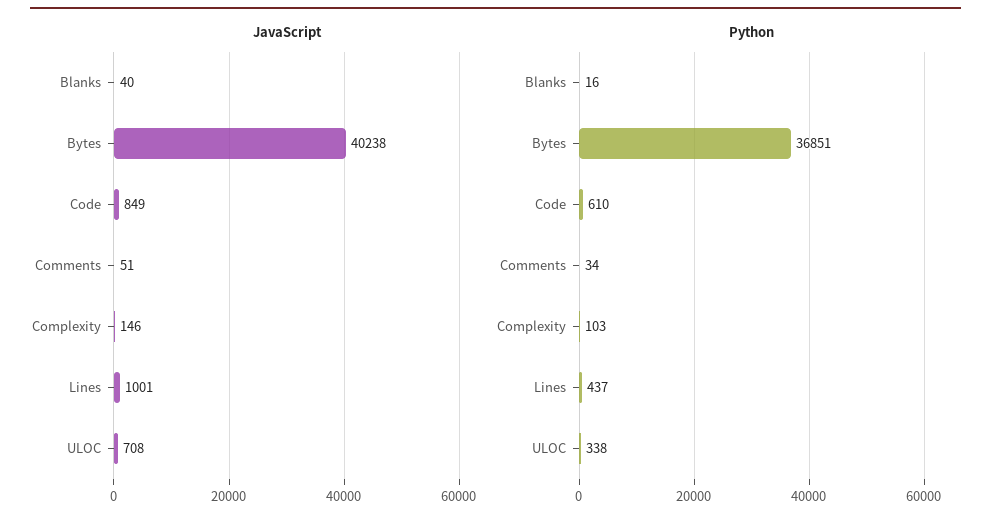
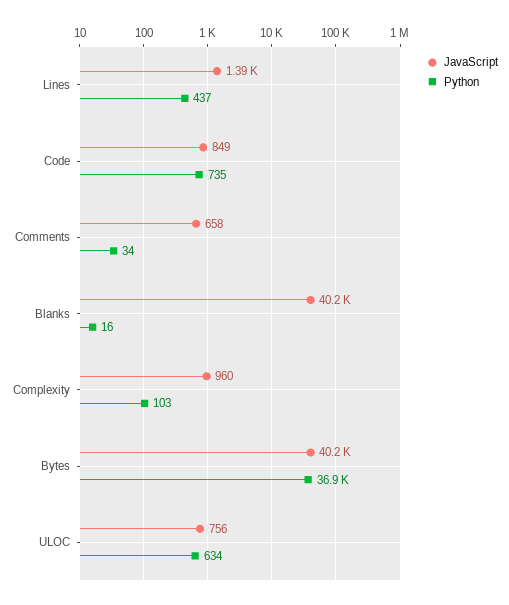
JavaScript, Blanks: 40 -> 40200
JavaScript, Comments: 51 -> 658
JavaScript, Complexity: 146 -> 960
JavaScript, Lines: 1001 -> 1390
JavaScript, ULOC: 708 -> 756
Python, Code: 610 -> 735
Python, ULOC: 338 -> 634

